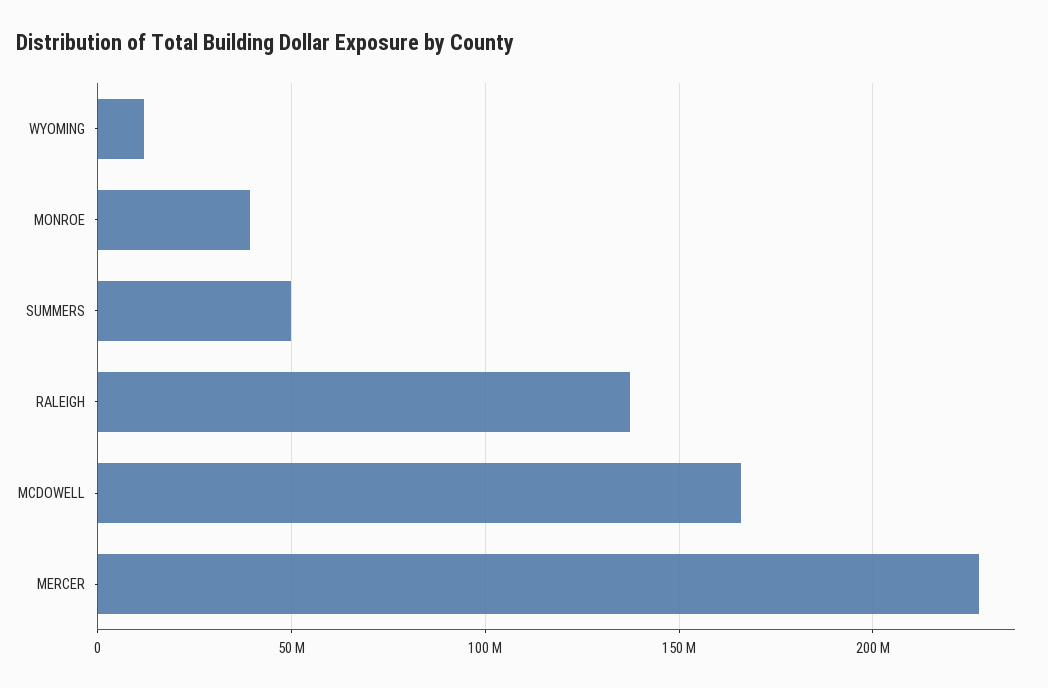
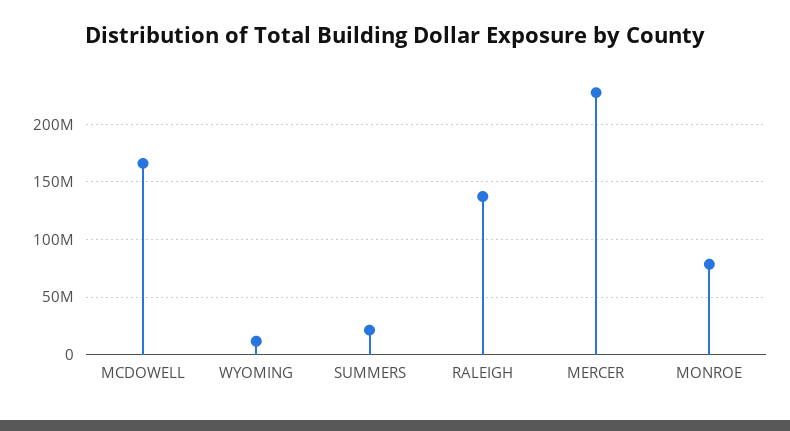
MONROE: 40000000 -> 80000000
SUMMERS: 50000000 -> 20000000

